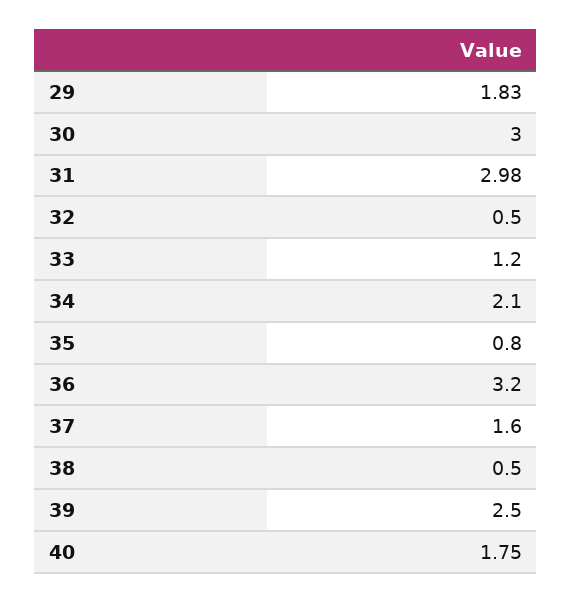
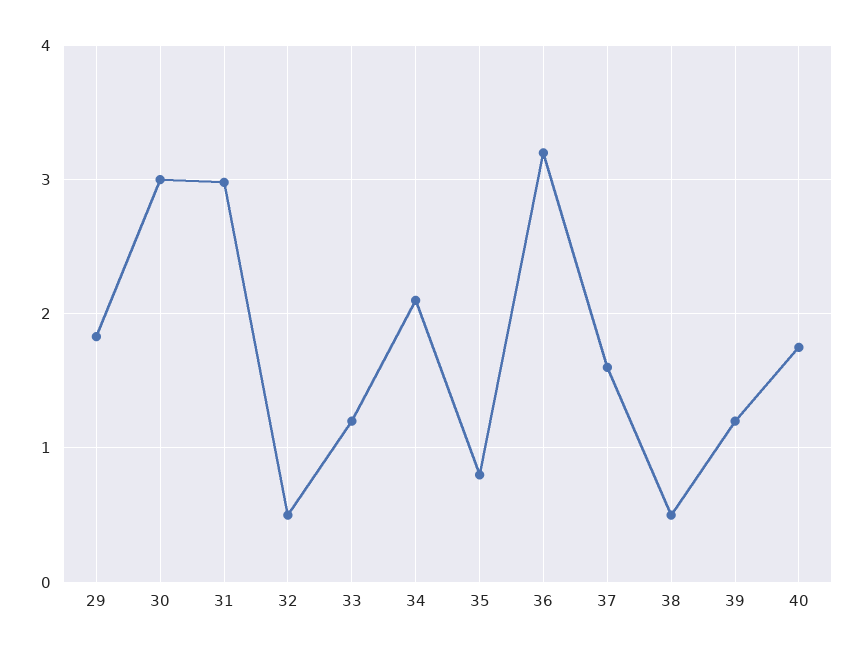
39: 2.5 -> 1.2

